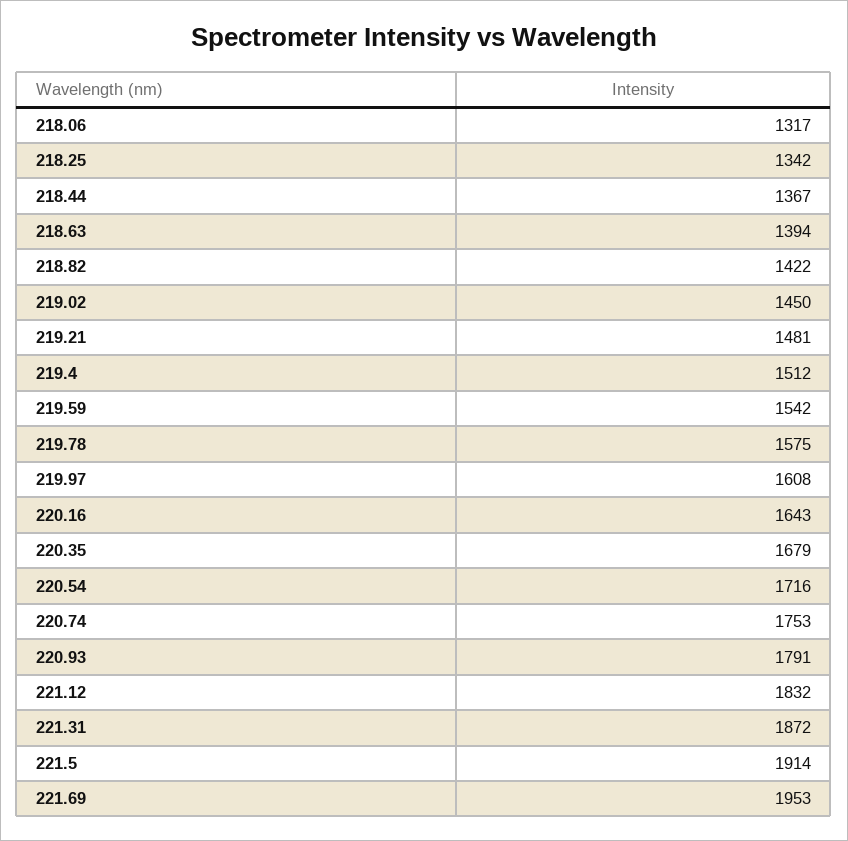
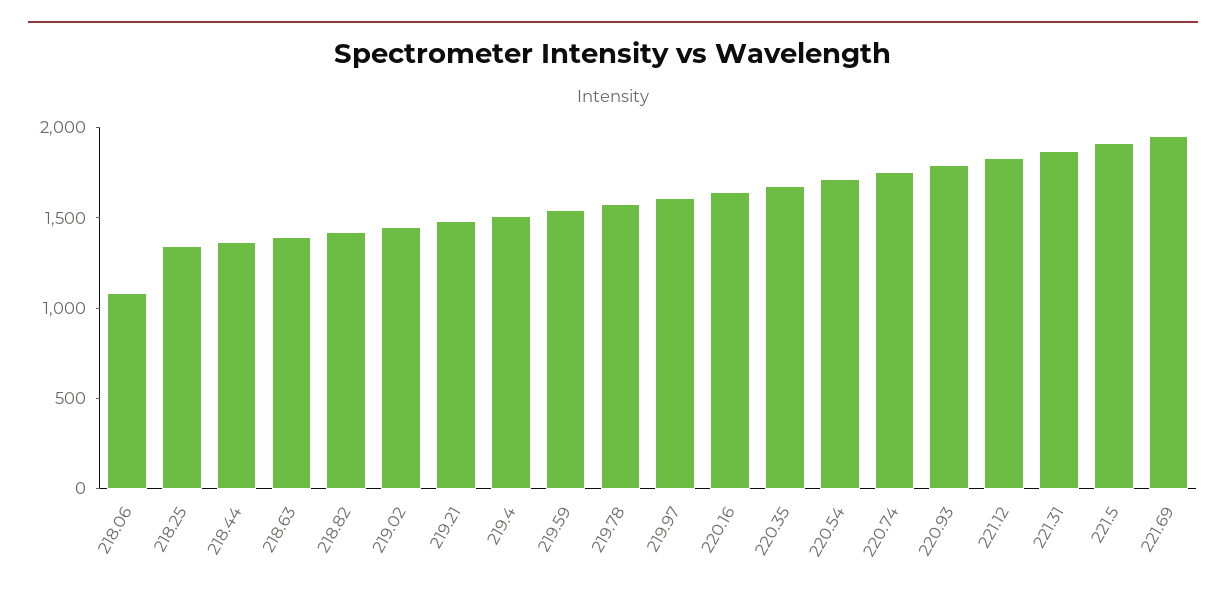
218.06: 1317 -> 1100

